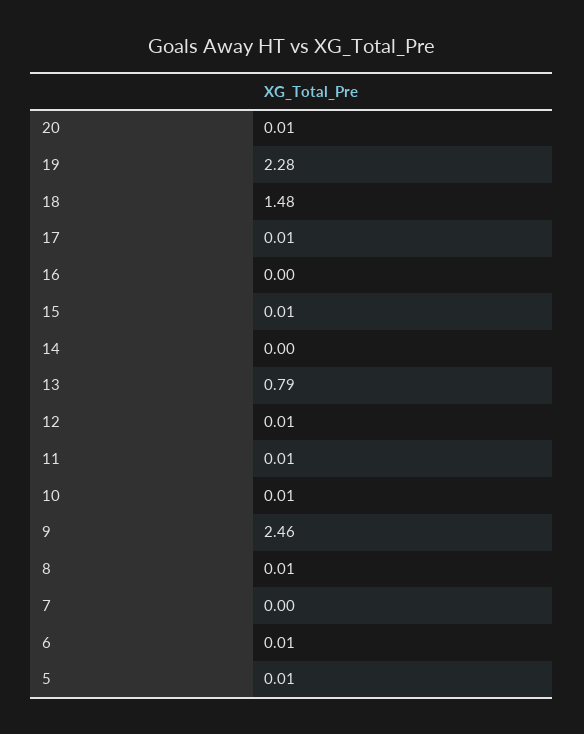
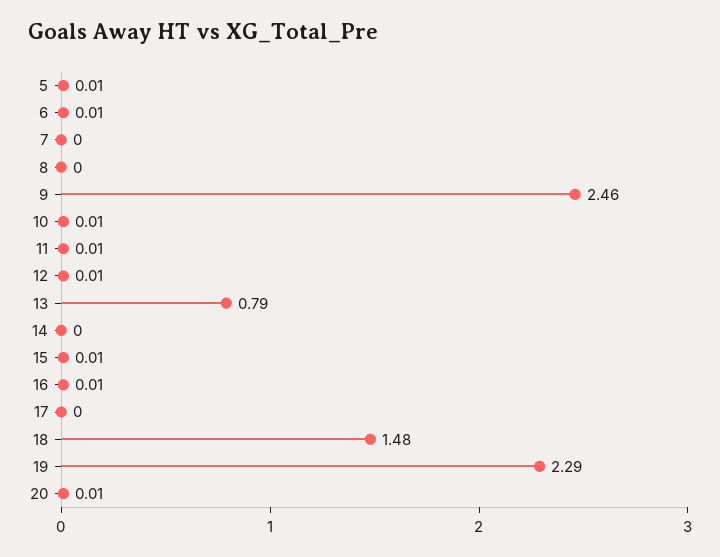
19: 2.28 -> 2.29
17: 0.01 -> 0
16: 0 -> 0.01
8: 0.01 -> 0

